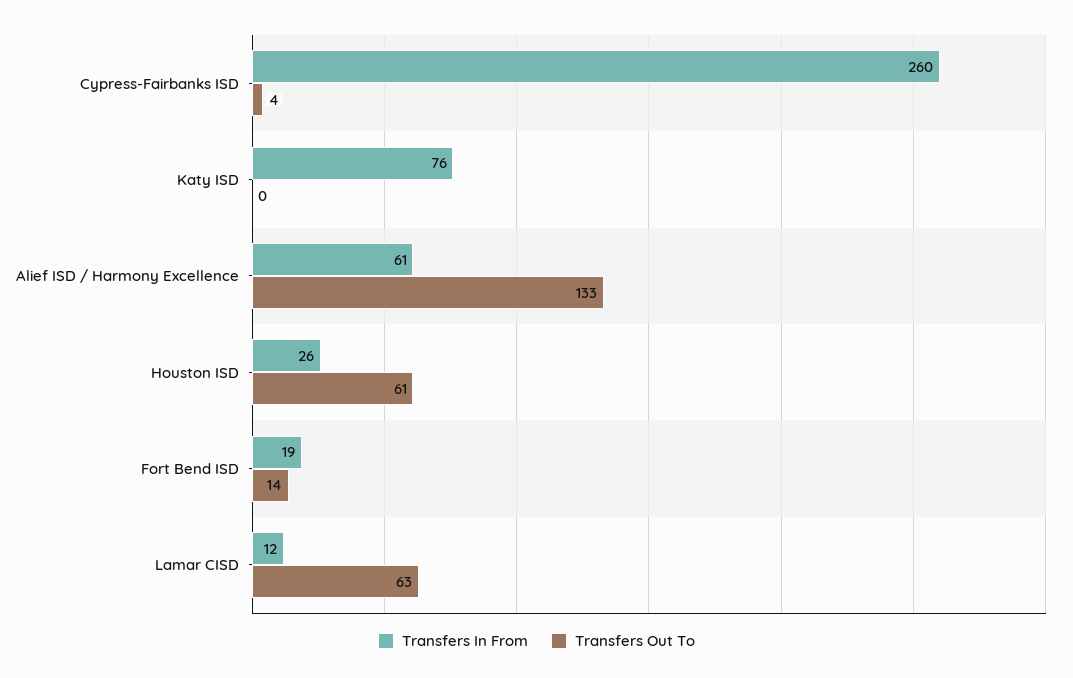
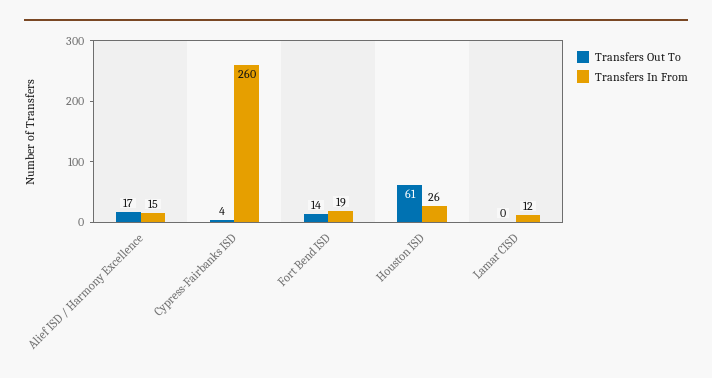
Transfers In From, Katy ISD: 76 -> none
Transfers Out To, Katy ISD: 0 -> none
Transfers In From, Alief ISD / Harmony Excellence: 61 -> 15
Transfers Out To, Alief ISD / Harmony Excellence: 133 -> 17
Transfers Out To, Lamar CISD: 63 -> 0

